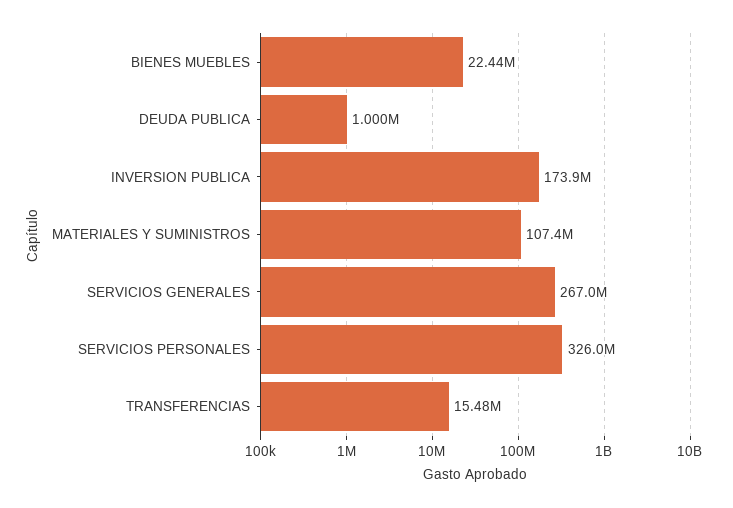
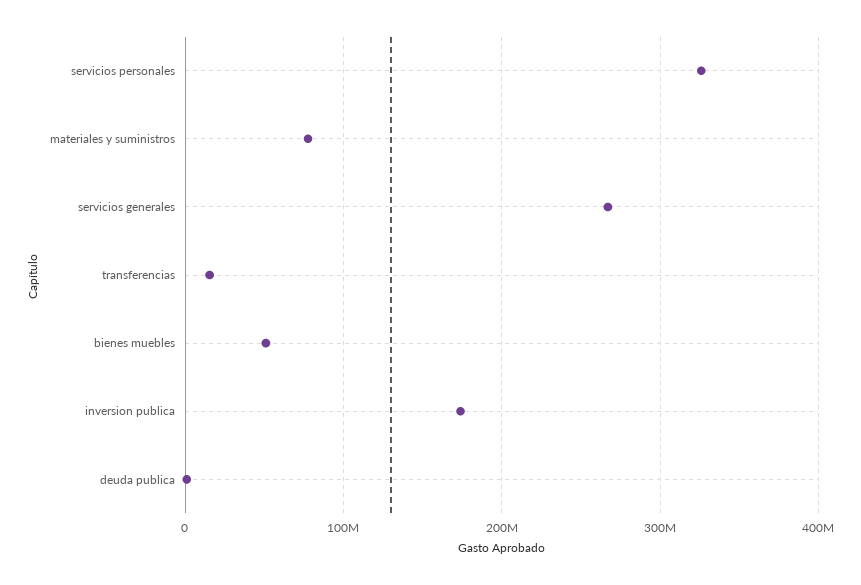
BIENES MUEBLES: 22440000 -> 50000000
MATERIALES Y SUMINISTROS: 107400000 -> 80000000

